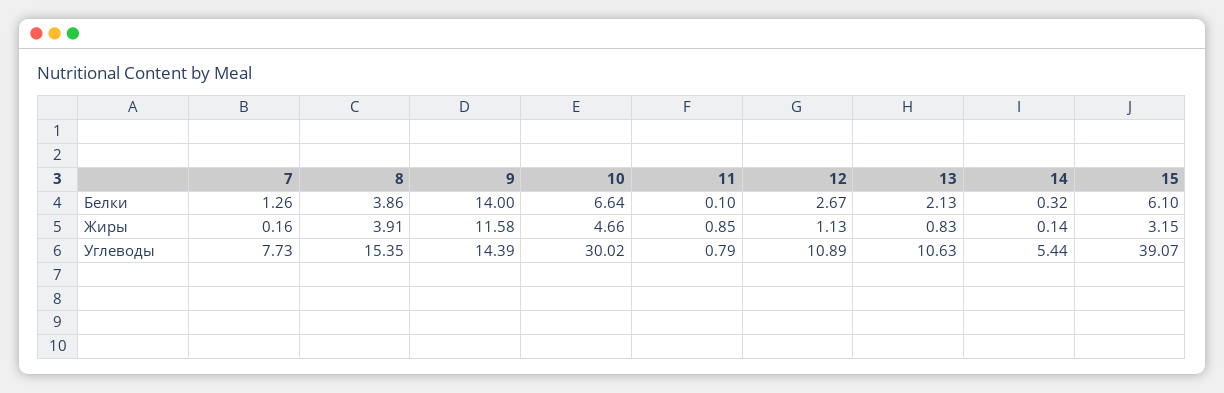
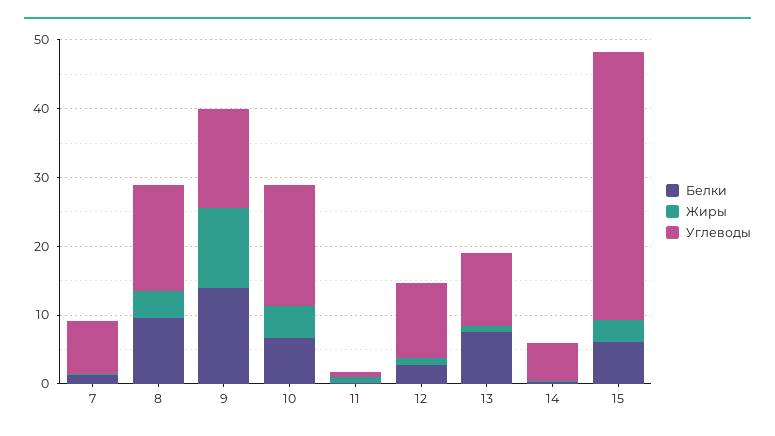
Белки, 8: 3.86 -> 10
Белки, 13: 2.13 -> 8
Углеводы, 10: 30.02 -> 18

